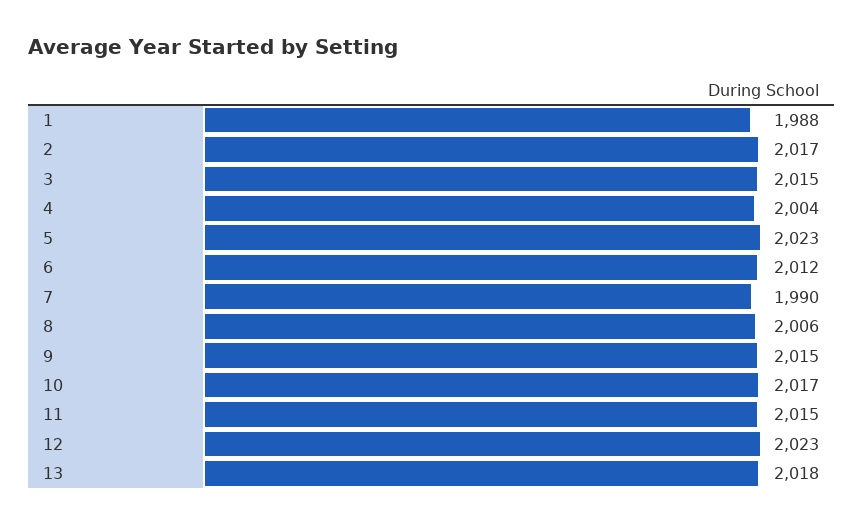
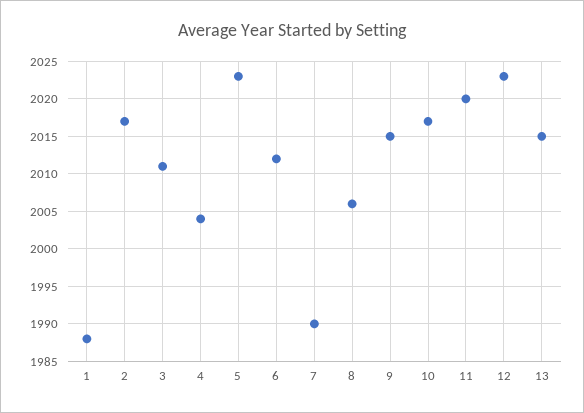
3: 2015 -> 2011
11: 2015 -> 2020
13: 2018 -> 2015

